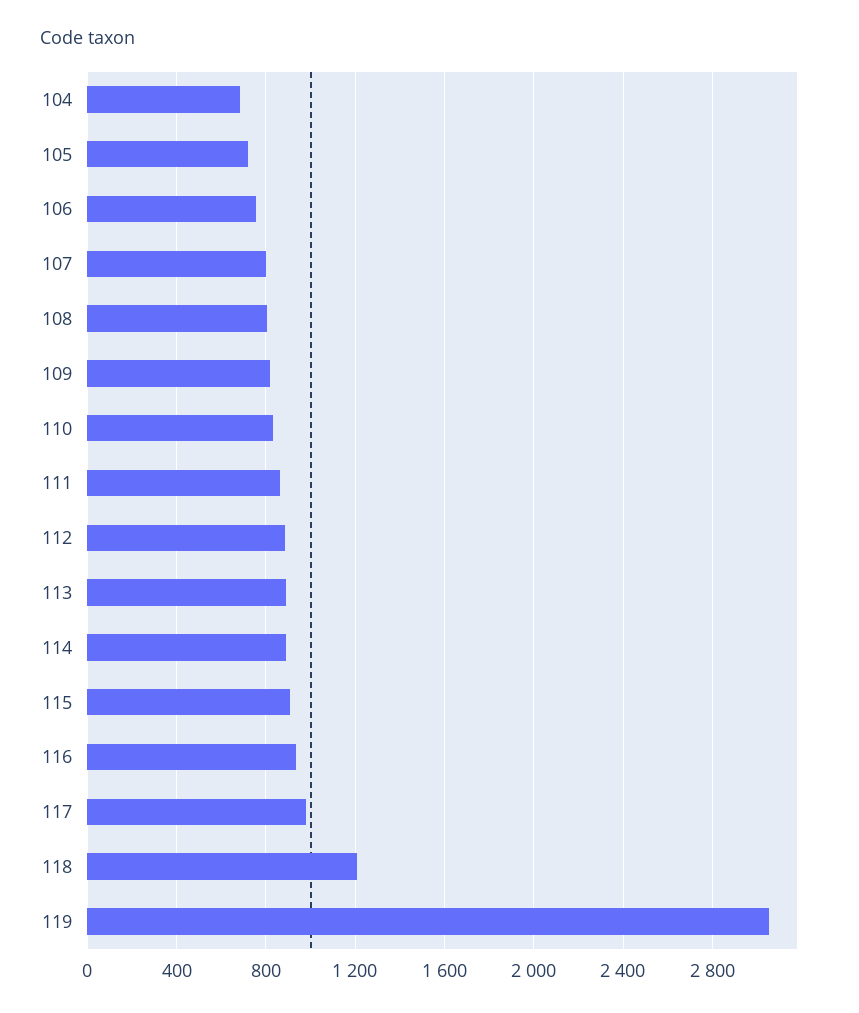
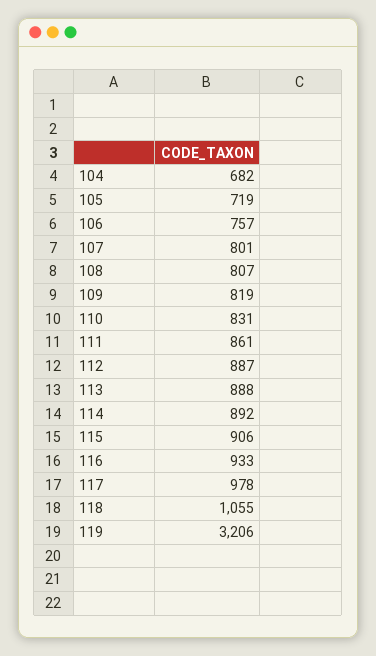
118: 1200 -> 1055
119: 3050 -> 3206

